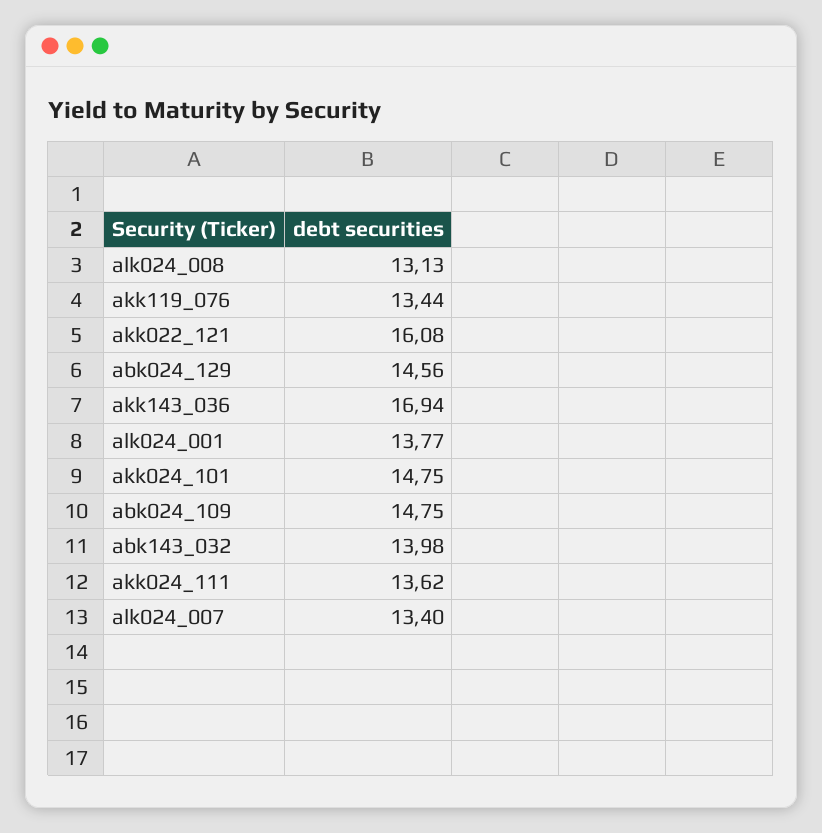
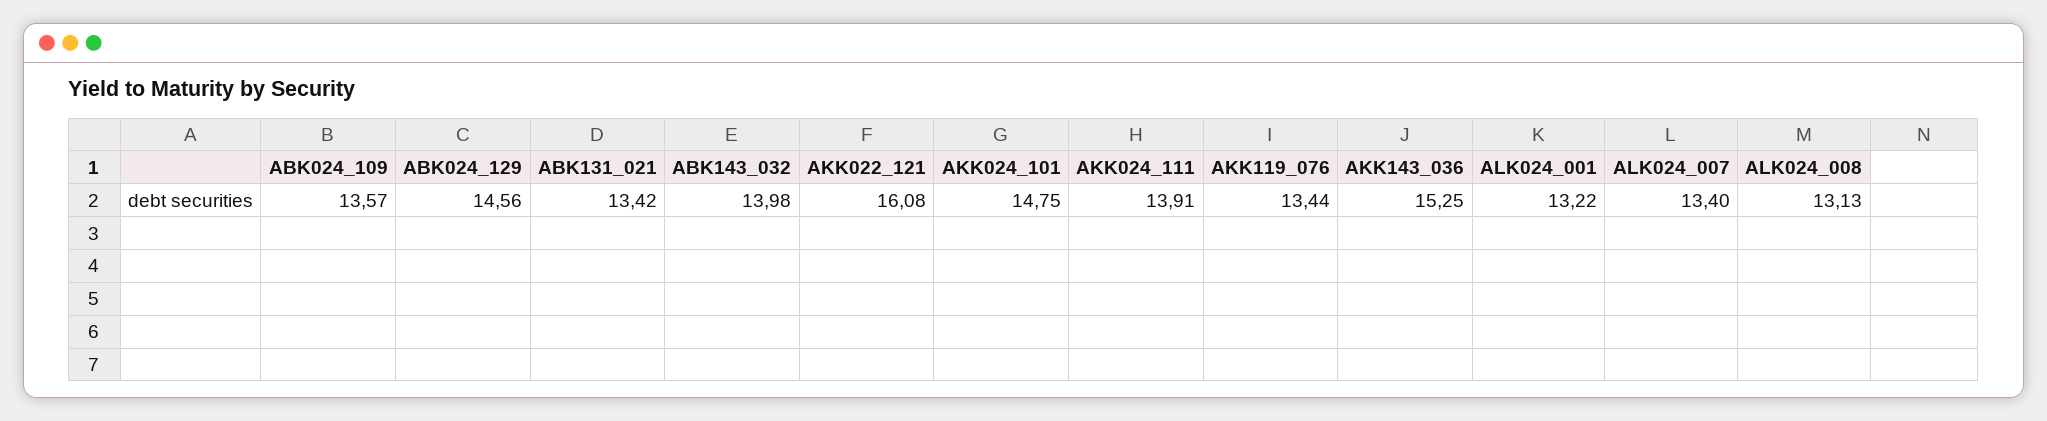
akk143_036: 16.94 -> 15.25
alk024_001: 13.77 -> 13.22
abk024_109: 14.75 -> 13.57
akk024_111: 13.62 -> 13.91
ABK131_021: none -> 13.42

